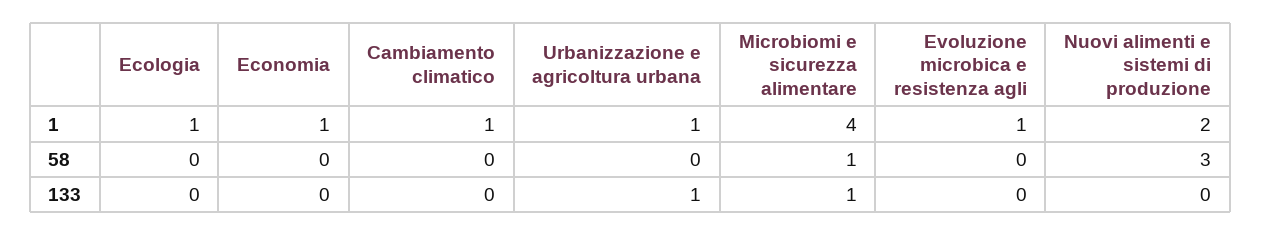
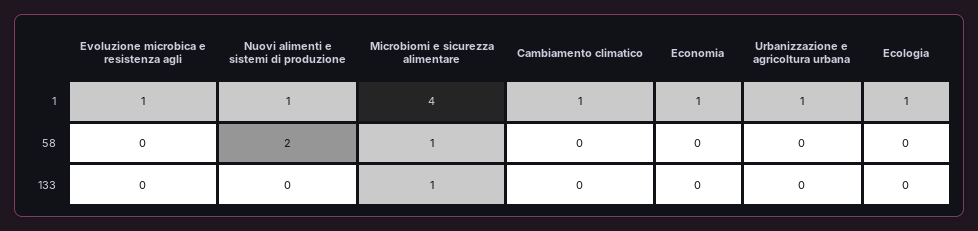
Nuovi alimenti e sistemi di produzione, 1: 2 -> 1
Nuovi alimenti e sistemi di produzione, 58: 3 -> 2
Urbanizzazione e agricoltura urbana, 133: 1 -> 0

